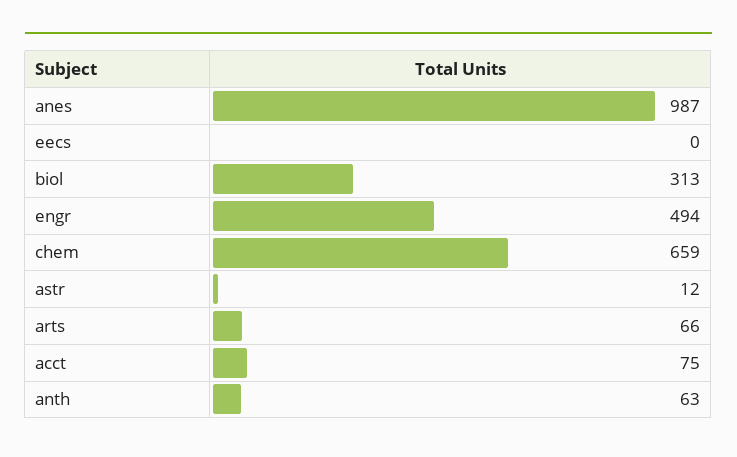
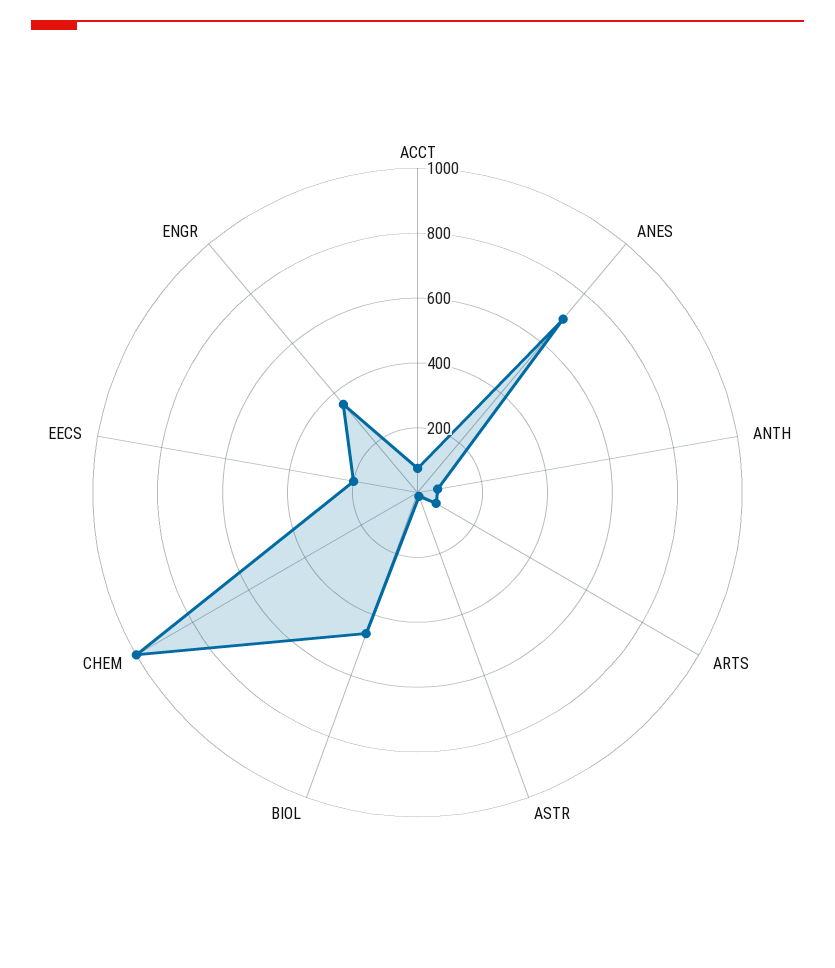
anes: 987 -> 700
eecs: 0 -> 200
biol: 313 -> 450
engr: 494 -> 350
chem: 659 -> 1000

